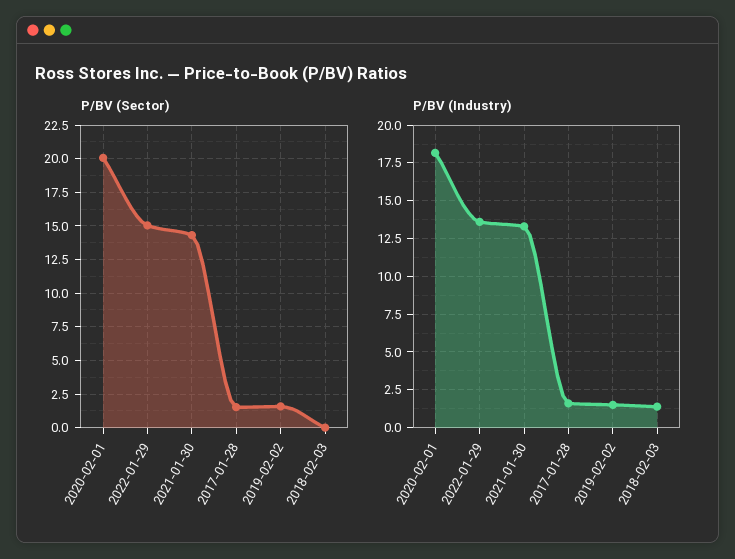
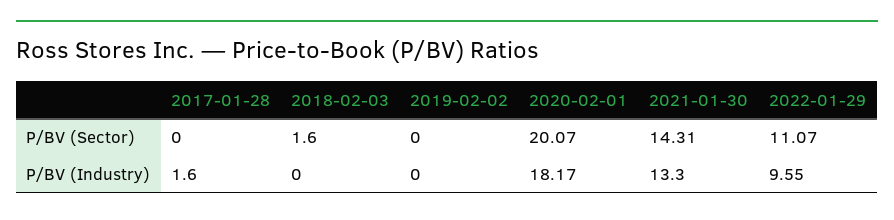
P/BV (Sector), 2022-01-29: 15 -> 11.07
P/BV (Sector), 2017-01-28: 1.5 -> 0
P/BV (Sector), 2019-02-02: 1.5 -> 0
P/BV (Sector), 2018-02-03: 0 -> 1.6
P/BV (Industry), 2022-01-29: 13.5 -> 9.55
P/BV (Industry), 2019-02-02: 1.5 -> 0
P/BV (Industry), 2018-02-03: 1.5 -> 0

